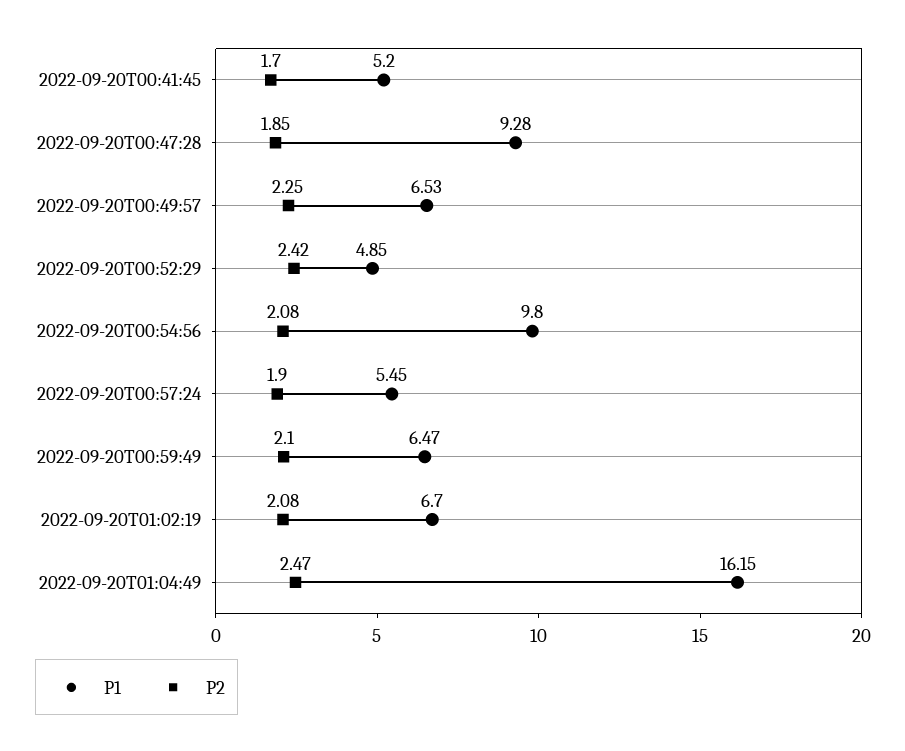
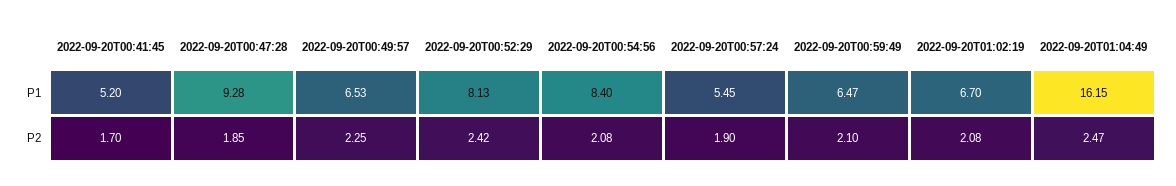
P1, 2022-09-20T00:52:29: 4.85 -> 8.13
P1, 2022-09-20T00:54:56: 9.8 -> 8.4

